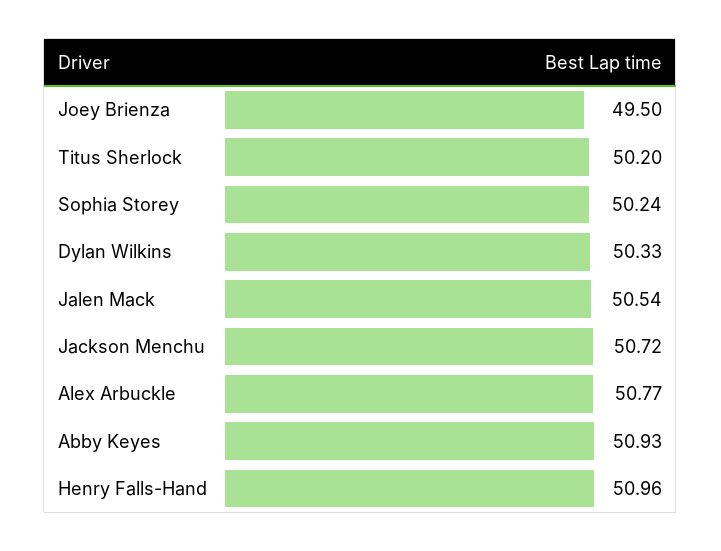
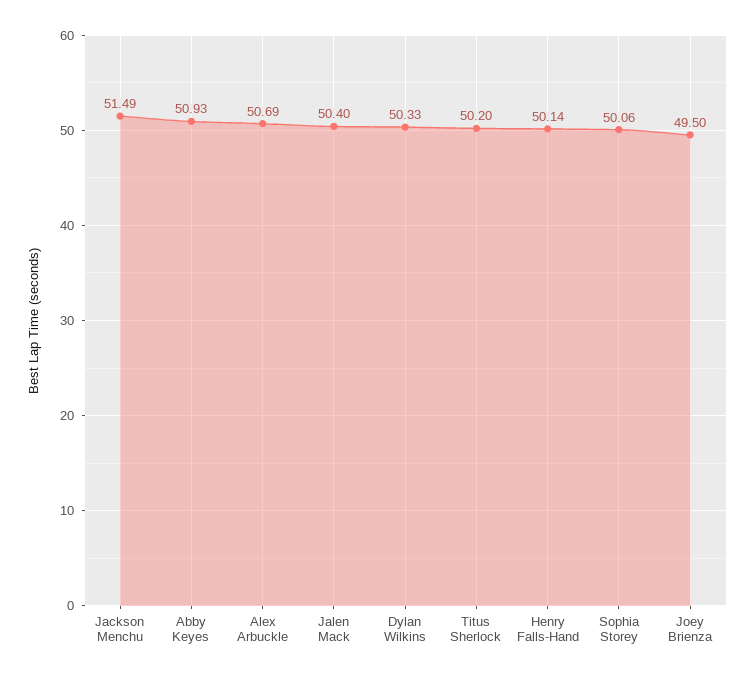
Sophia Storey: 50.24 -> 50.06
Jalen Mack: 50.54 -> 50.4
Jackson Menchu: 50.72 -> 51.49
Alex Arbuckle: 50.77 -> 50.69
Henry Falls-Hand: 50.96 -> 50.14

